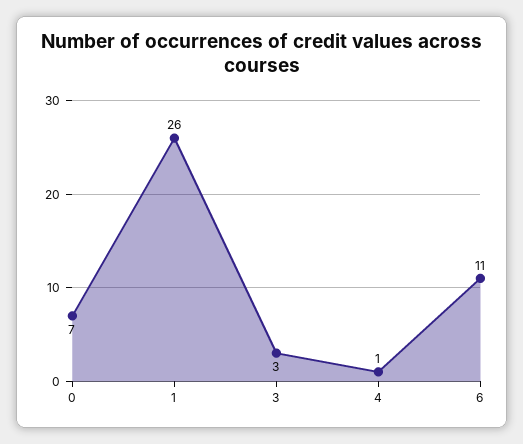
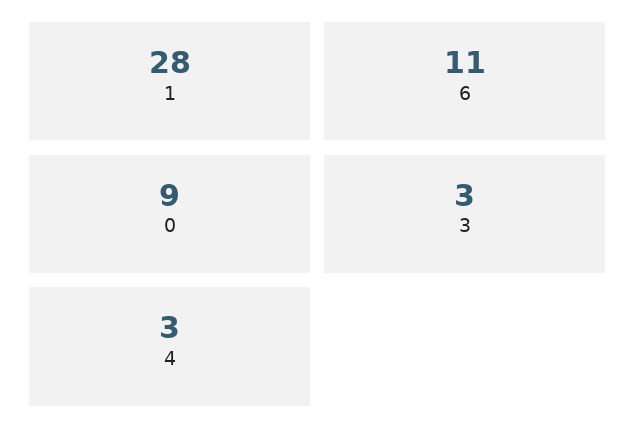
0: 7 -> 9
1: 26 -> 28
4: 1 -> 3

